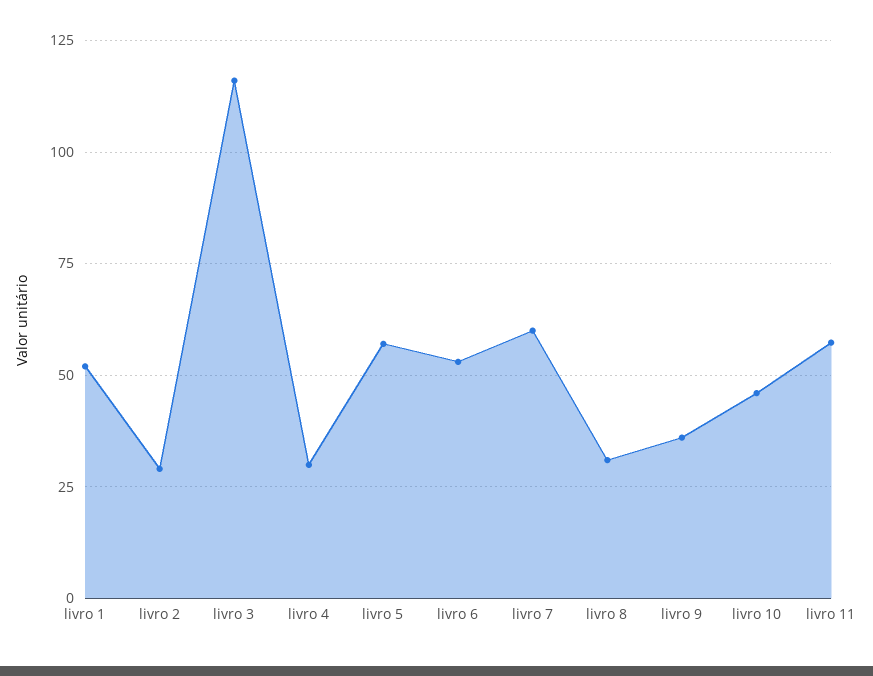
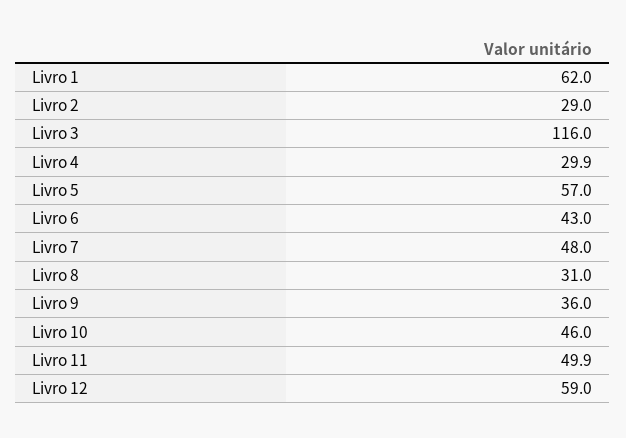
livro 1: 52.5 -> 62
livro 6: 52.5 -> 43
livro 7: 60 -> 48
livro 11: 57.5 -> 49.9
Livro 12: none -> 59

